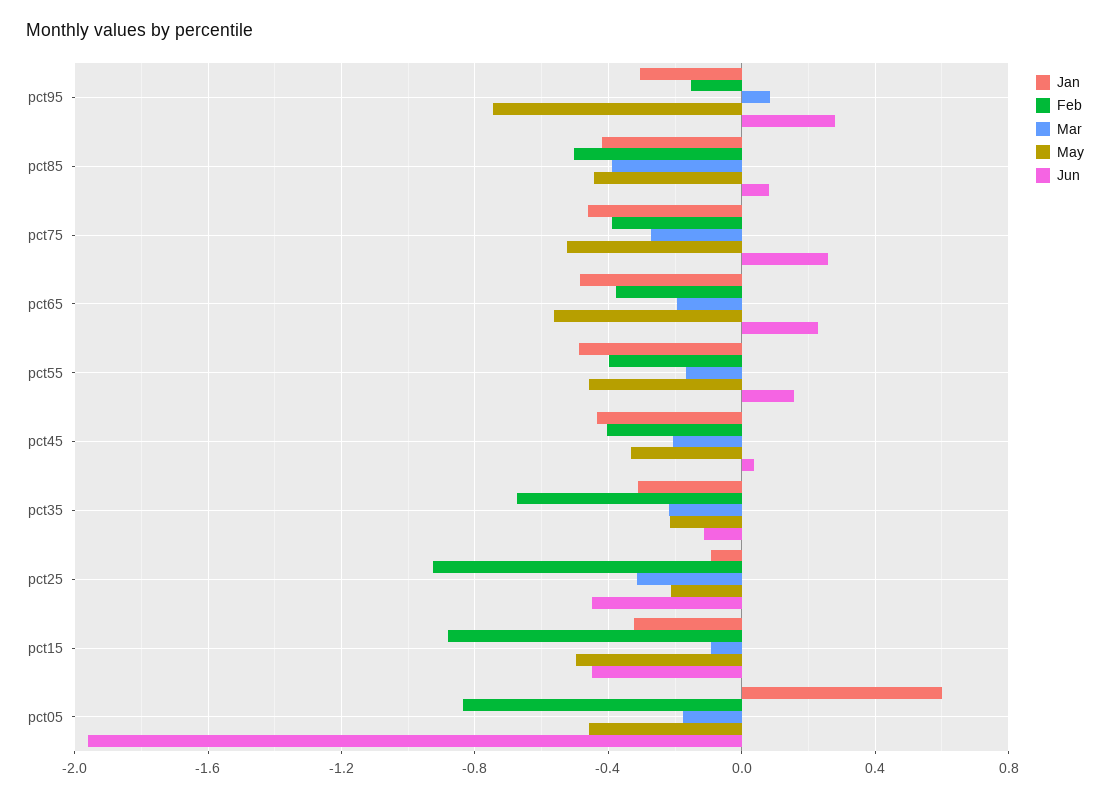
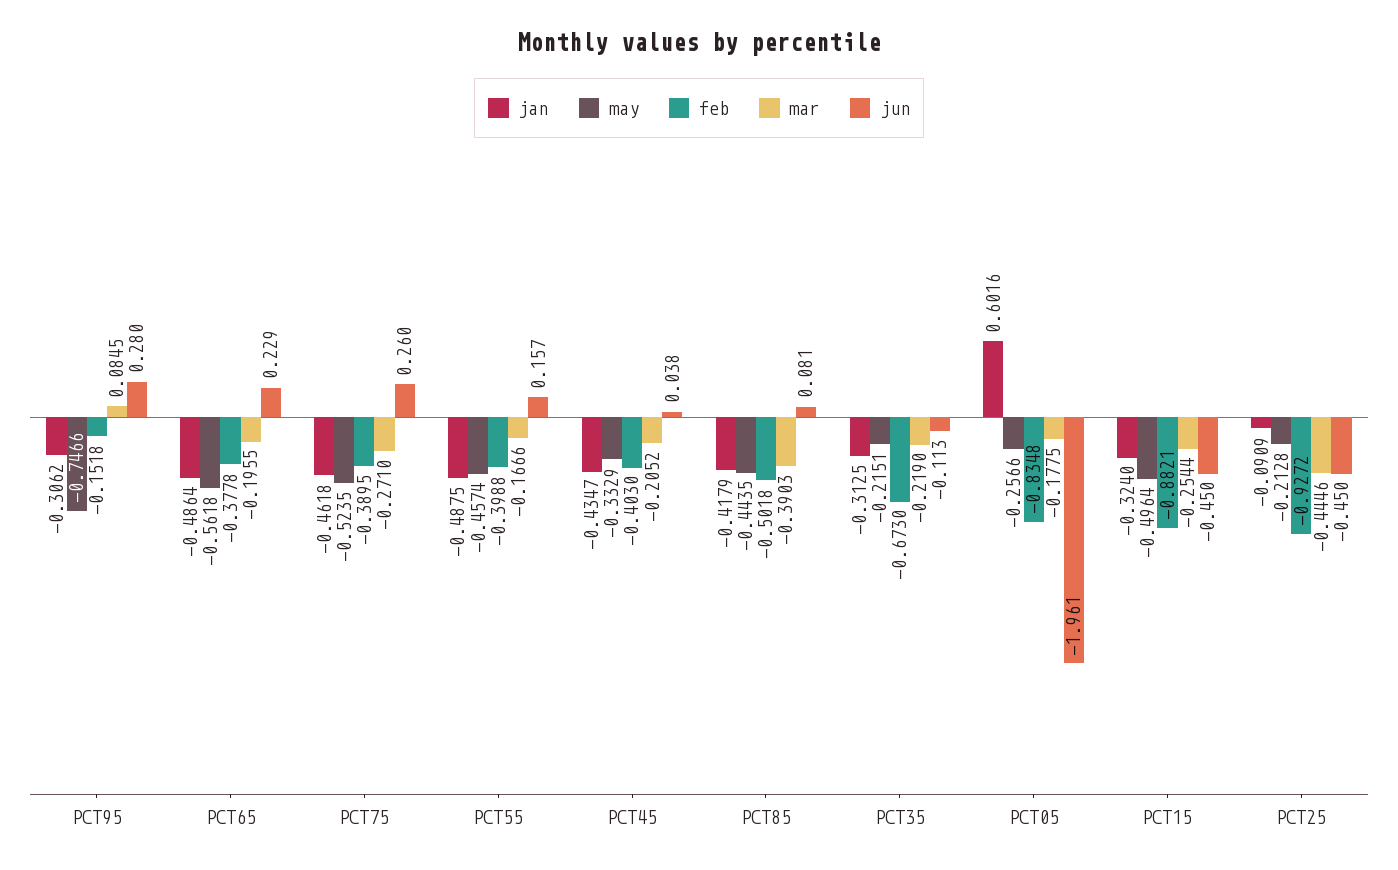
Mar, pct25: -0.3 -> -0.4446
Mar, pct15: -0.1 -> -0.2544
May, pct05: -0.45 -> -0.2566

